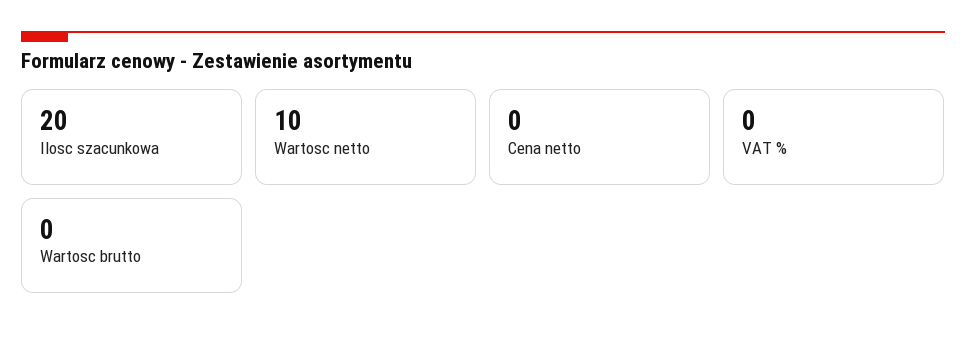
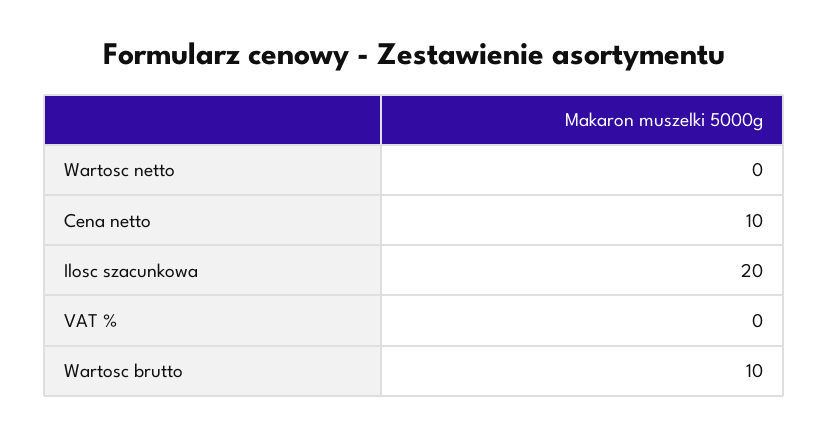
Wartosc netto: 10 -> 0
Cena netto: 0 -> 10
Wartosc brutto: 0 -> 10

